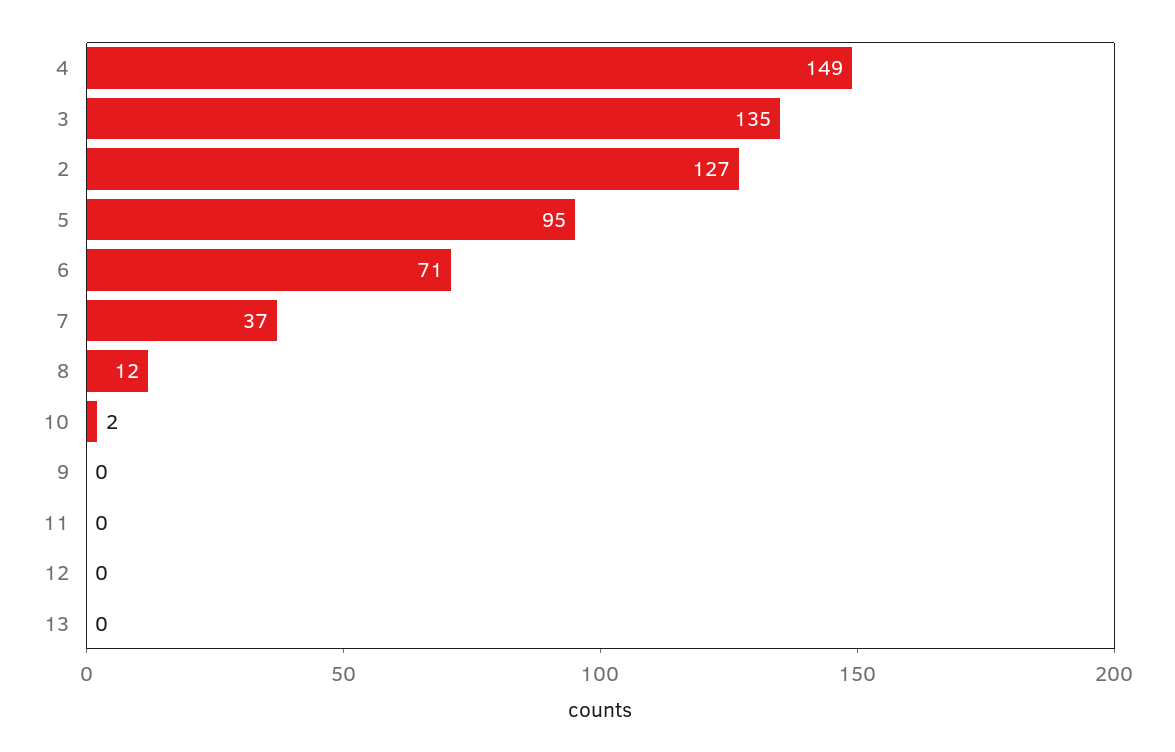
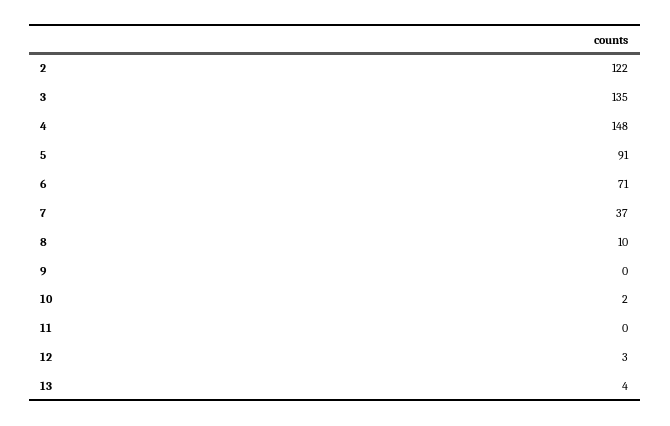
4: 149 -> 148
2: 127 -> 122
5: 95 -> 91
8: 12 -> 10
12: 0 -> 3
13: 0 -> 4

